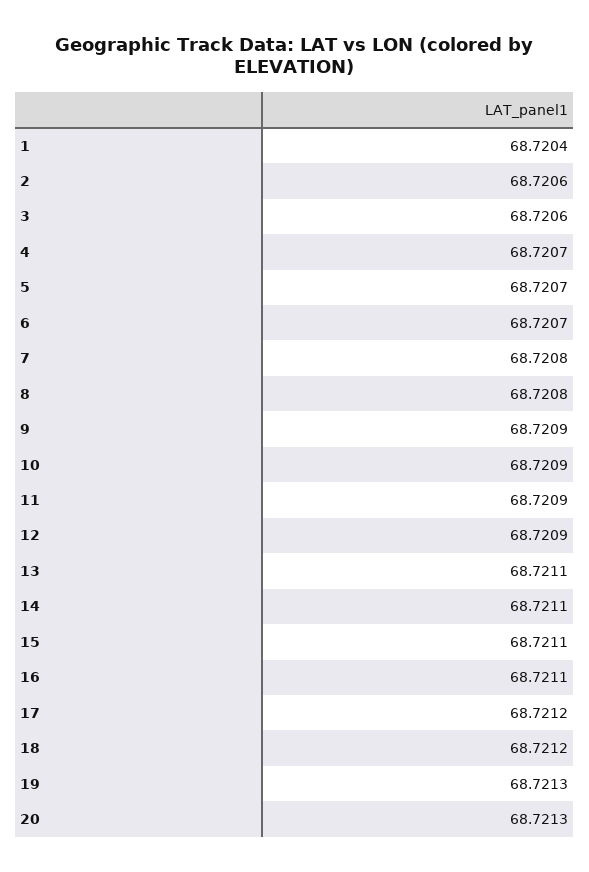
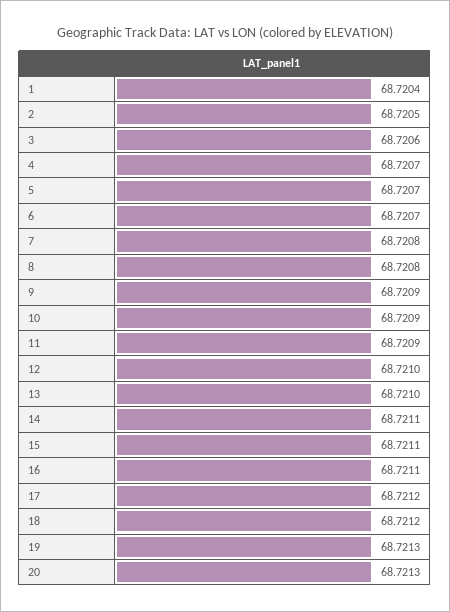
2: 68.7206 -> 68.7205
12: 68.7209 -> 68.721
13: 68.7211 -> 68.721

